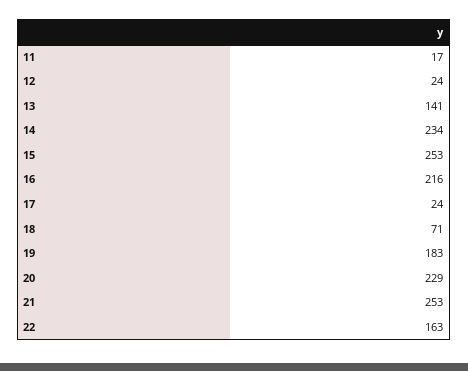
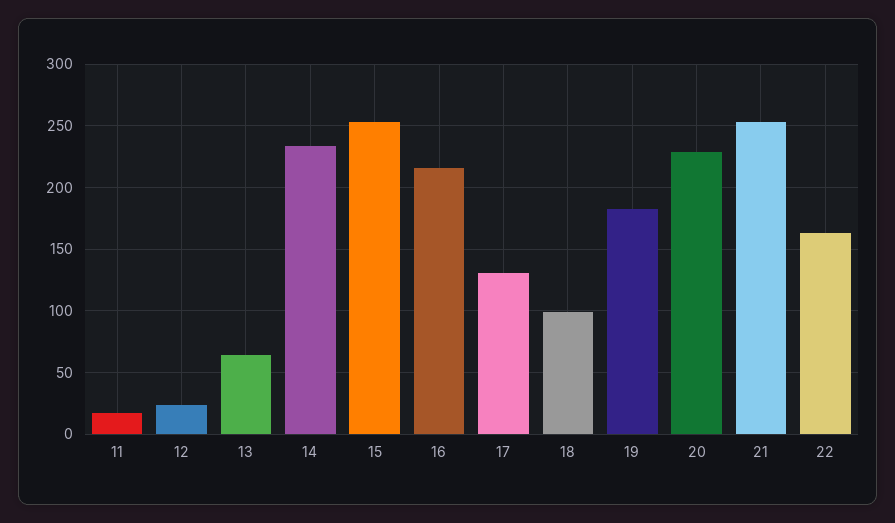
13: 141 -> 65
17: 24 -> 130
18: 71 -> 100

